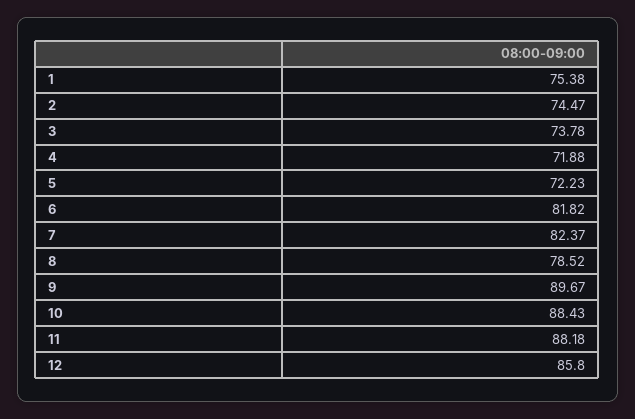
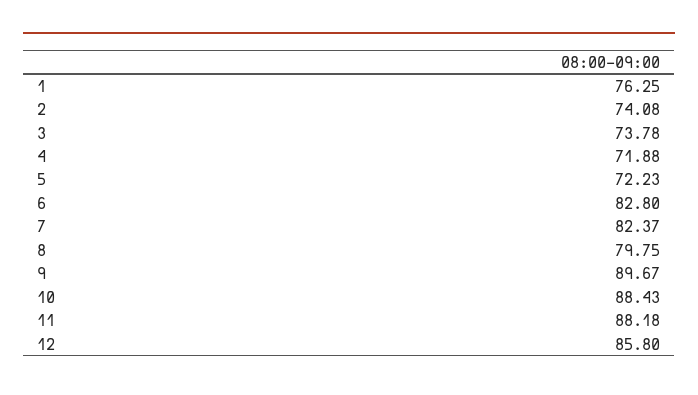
1: 75.38 -> 76.25
2: 74.47 -> 74.08
6: 81.82 -> 82.8
8: 78.52 -> 79.75

